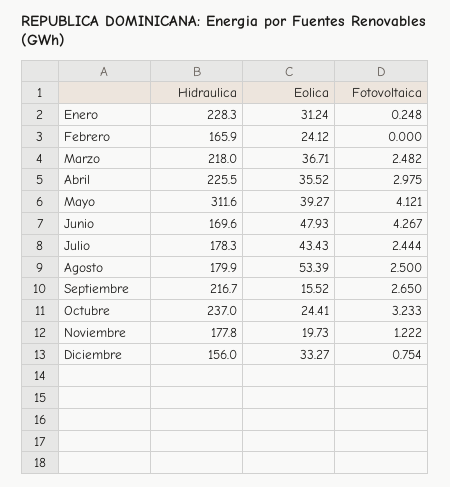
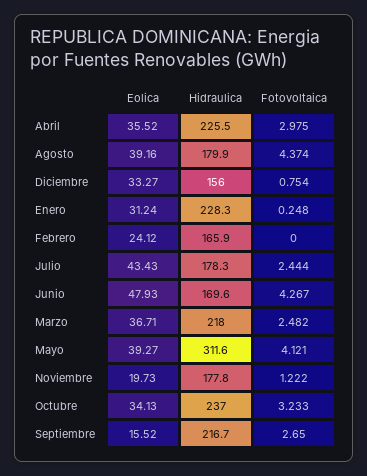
Eolica, Agosto: 53.39 -> 39.16
Fotovoltaica, Agosto: 2.5 -> 4.374
Eolica, Octubre: 24.41 -> 34.13

